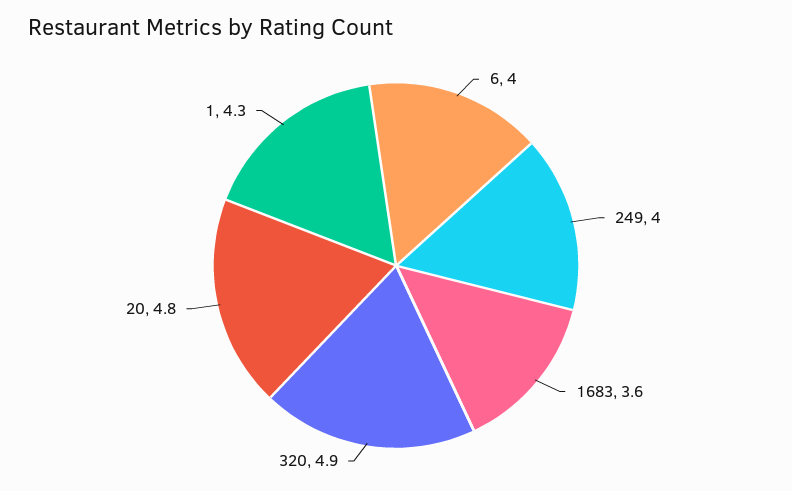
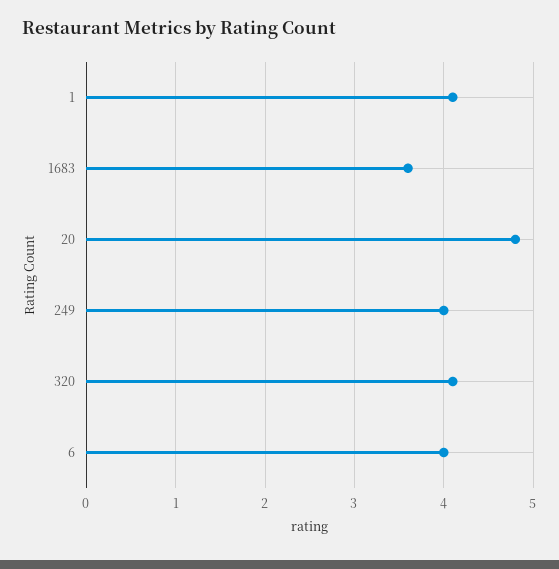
320: 4.9 -> 4.1
1: 4.3 -> 4.1

